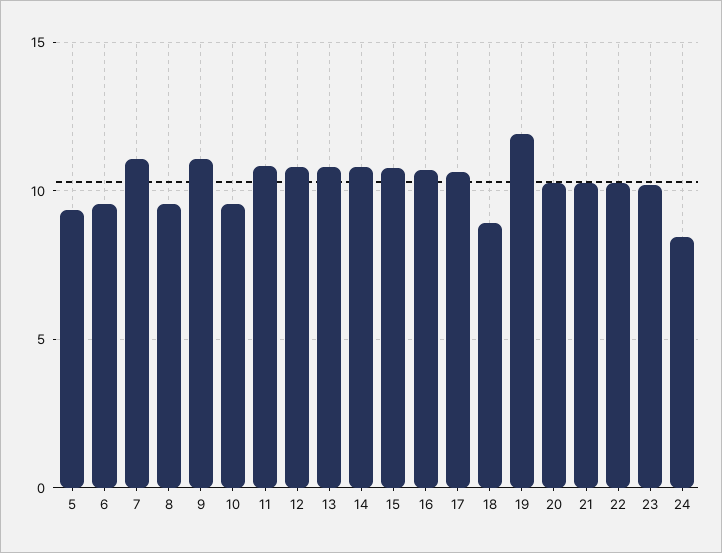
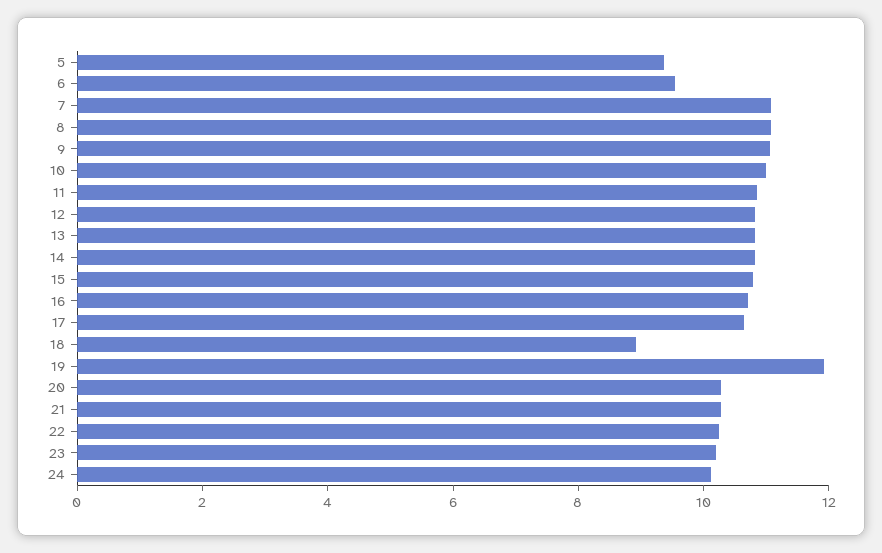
8: 9.5 -> 11
10: 9.5 -> 11
24: 8.5 -> 10

